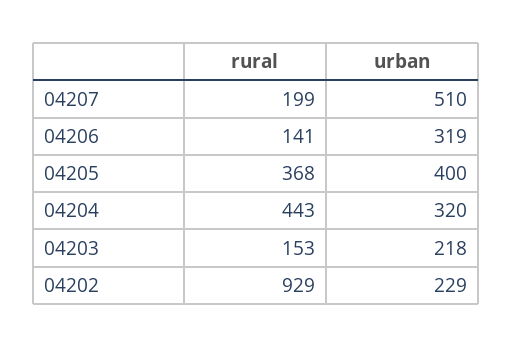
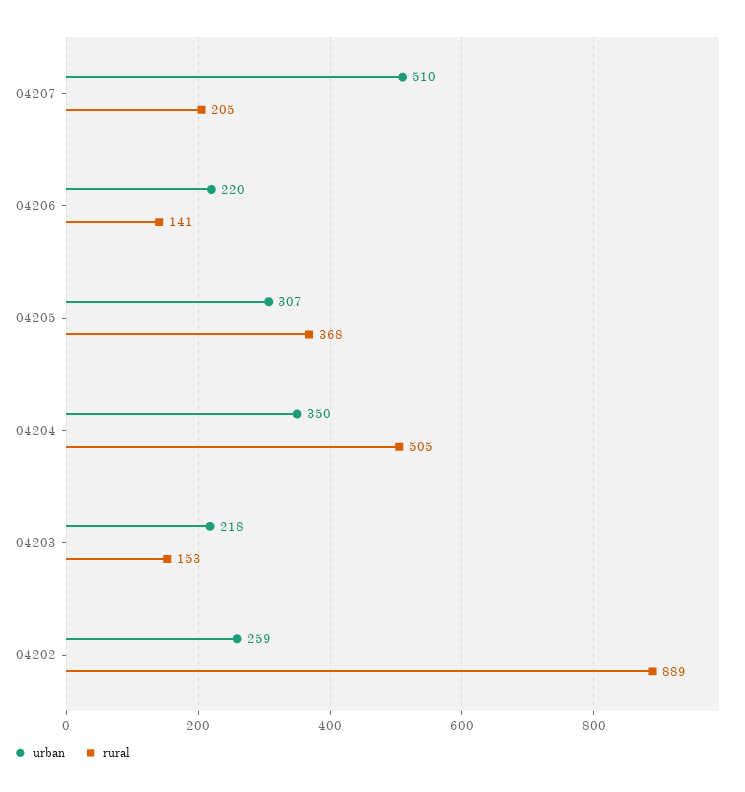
rural, 04207: 199 -> 205
urban, 04206: 319 -> 220
urban, 04205: 400 -> 307
rural, 04204: 443 -> 505
urban, 04204: 320 -> 350
rural, 04202: 929 -> 889
urban, 04202: 229 -> 259

